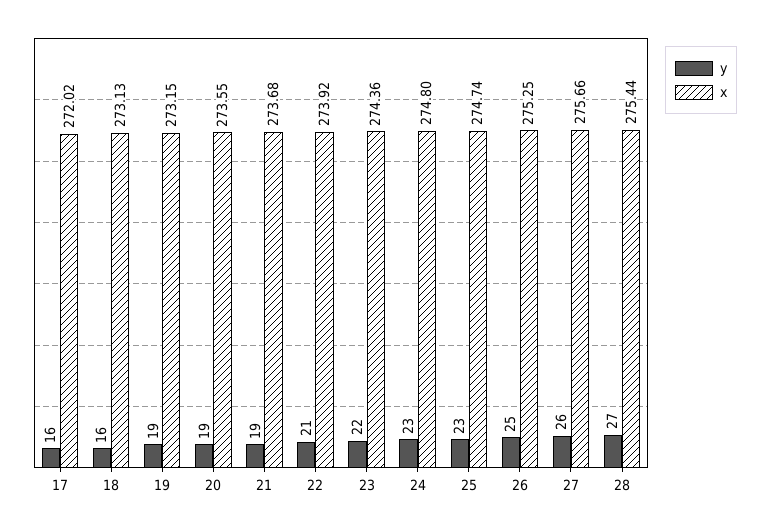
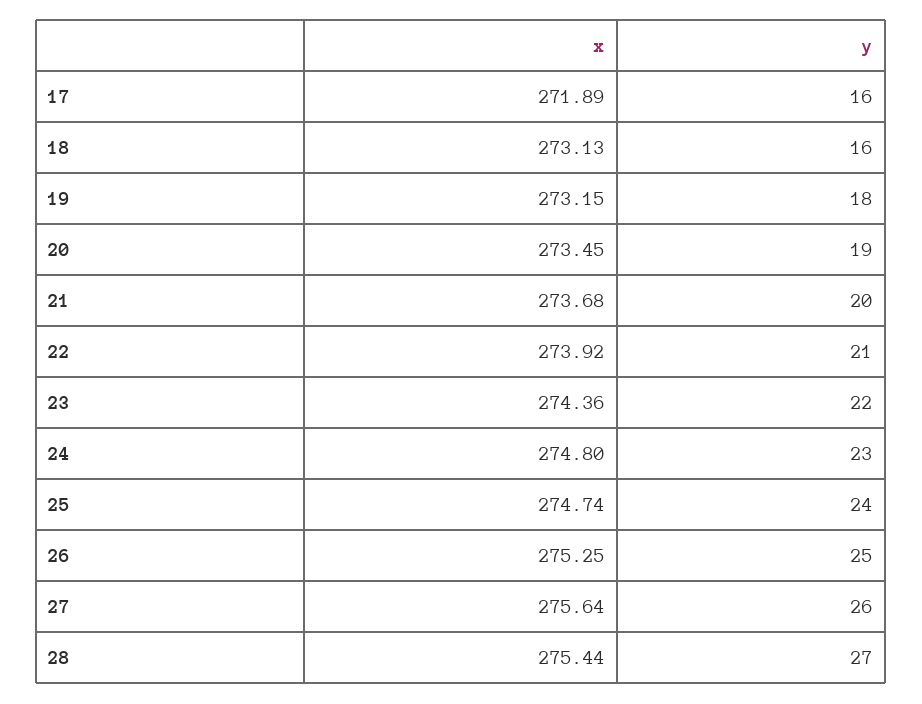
x, 17: 272.02 -> 271.89
y, 19: 19 -> 18
x, 20: 273.55 -> 273.45
y, 21: 19 -> 20
y, 25: 23 -> 24
x, 27: 275.66 -> 275.64

